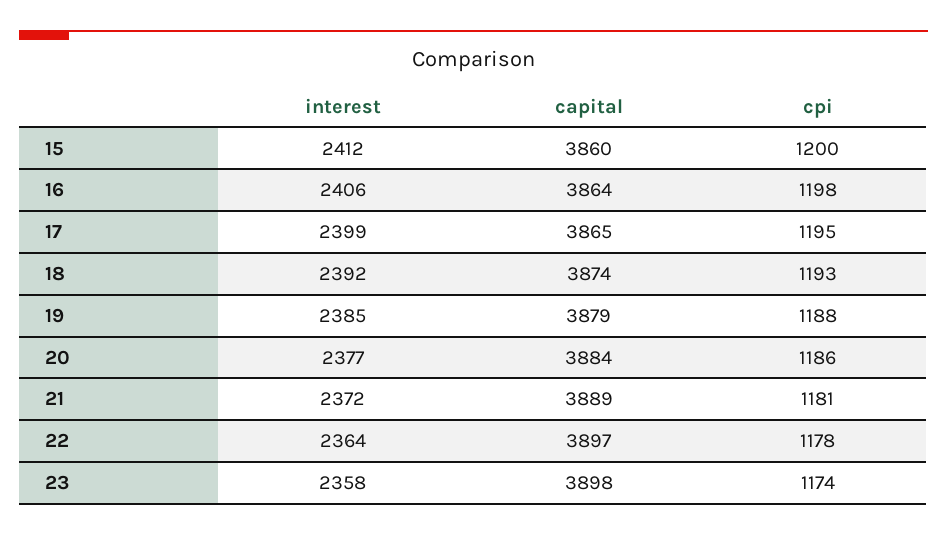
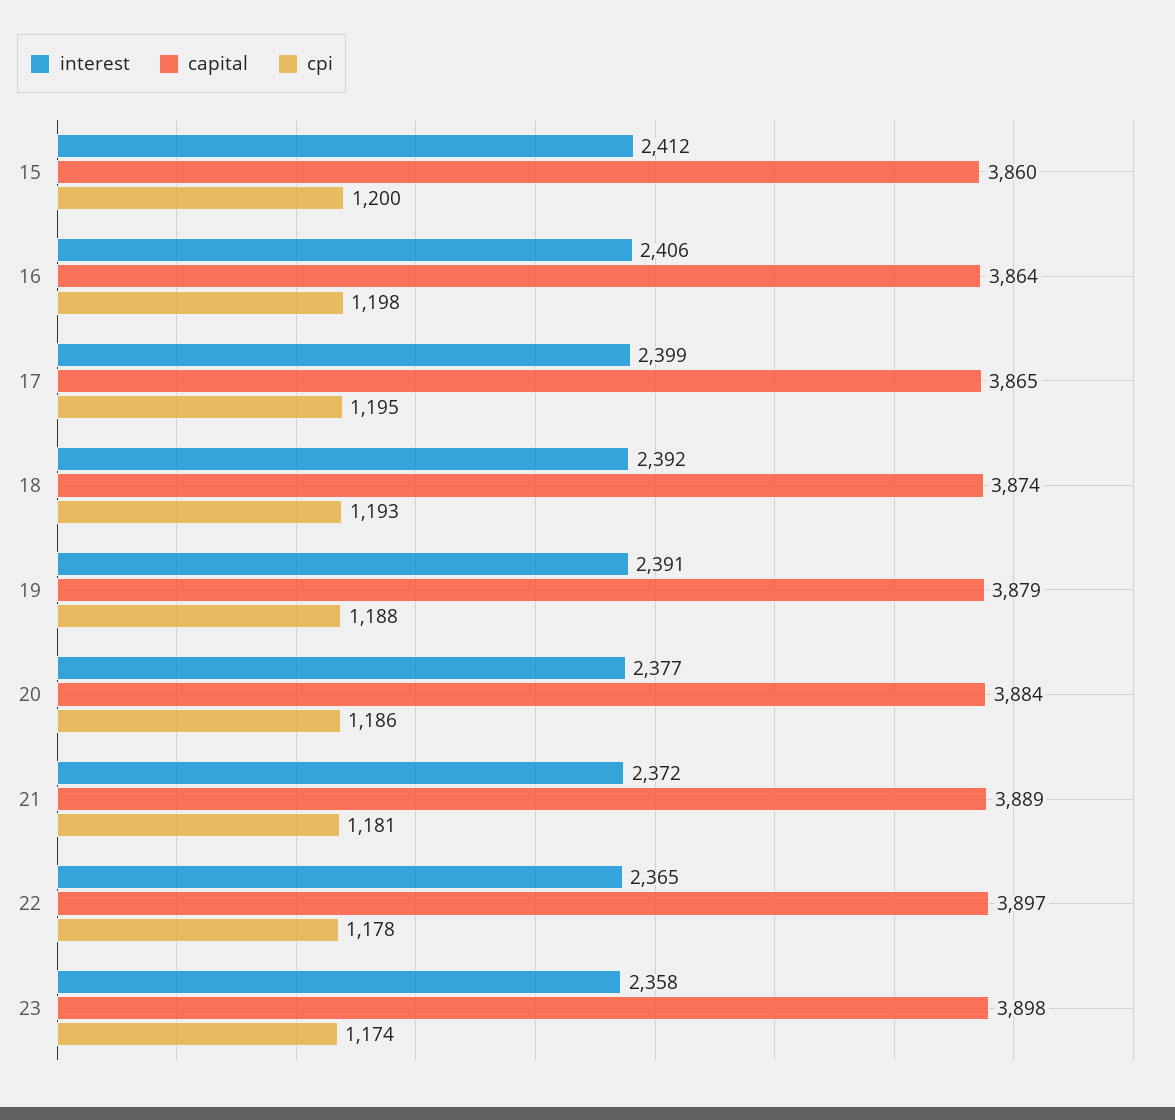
interest, 19: 2385 -> 2391
interest, 22: 2364 -> 2365

